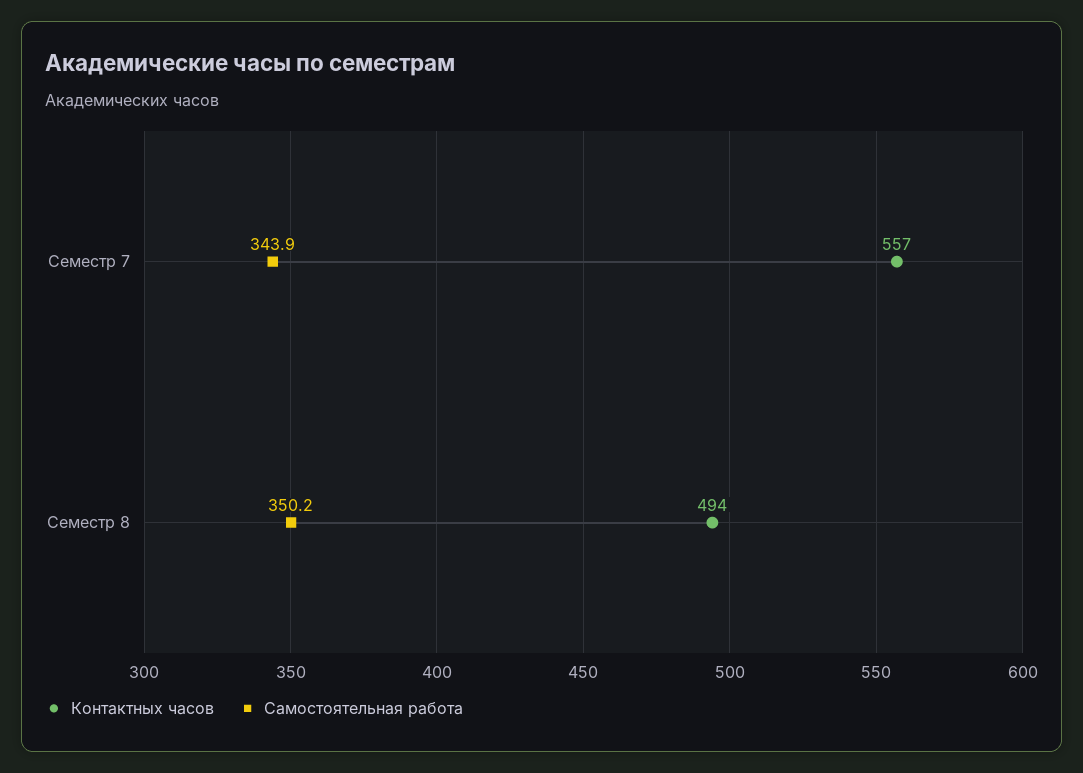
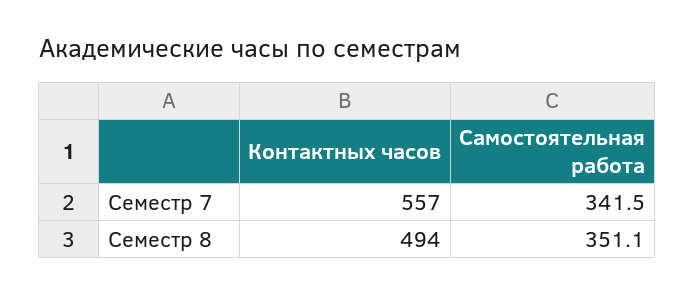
Самостоятельная работа, Семестр 7: 343.9 -> 341.5
Самостоятельная работа, Семестр 8: 350.2 -> 351.1

